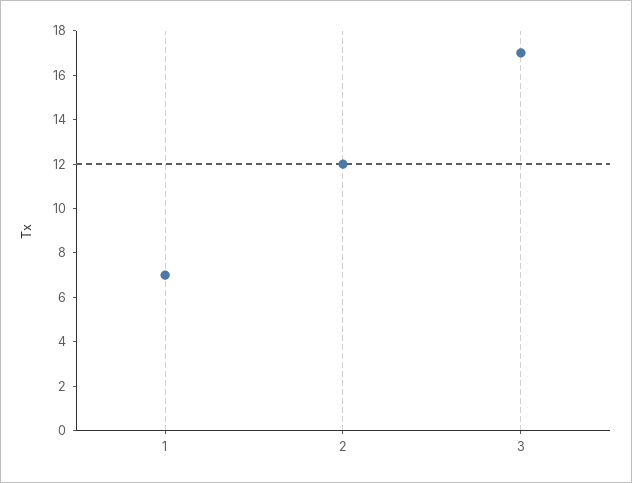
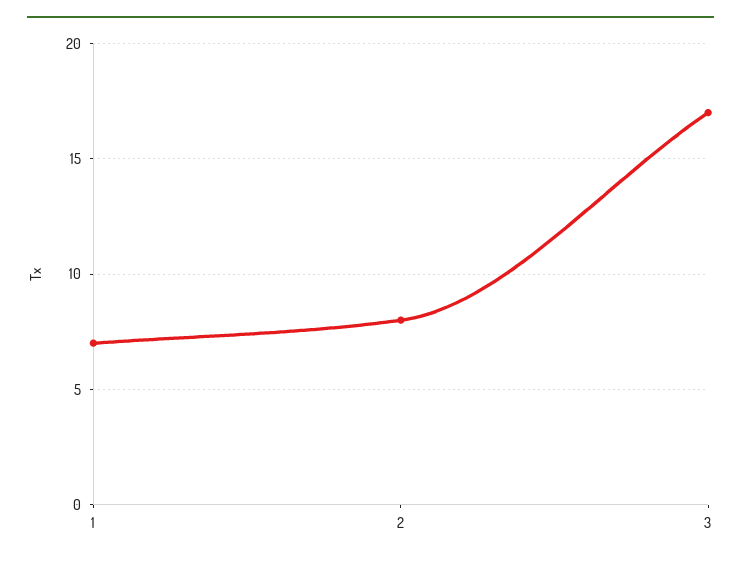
2: 12 -> 8

